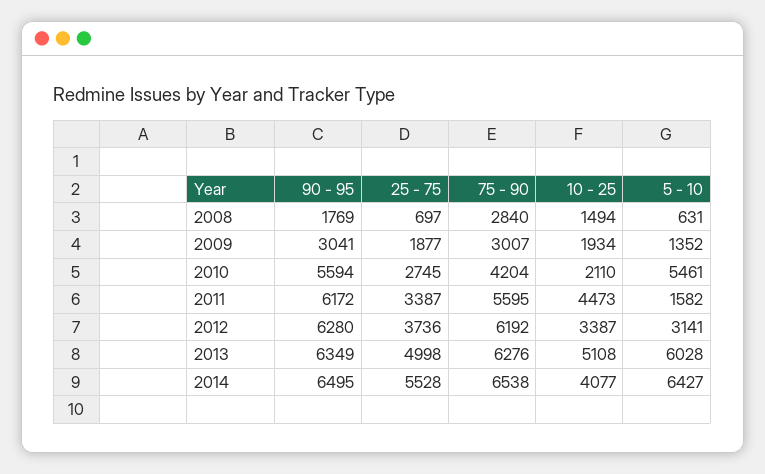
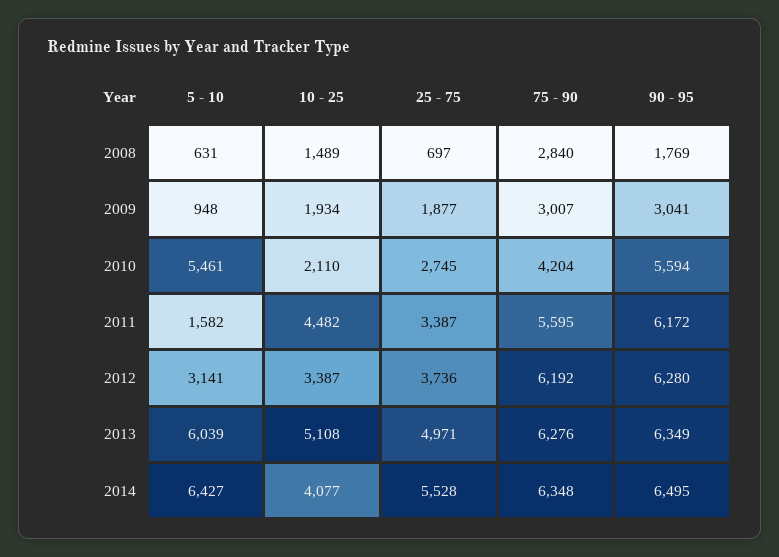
10 - 25, 2008: 1494 -> 1489
5 - 10, 2009: 1352 -> 948
10 - 25, 2011: 4473 -> 4482
25 - 75, 2013: 4998 -> 4971
5 - 10, 2013: 6028 -> 6039
75 - 90, 2014: 6538 -> 6348

